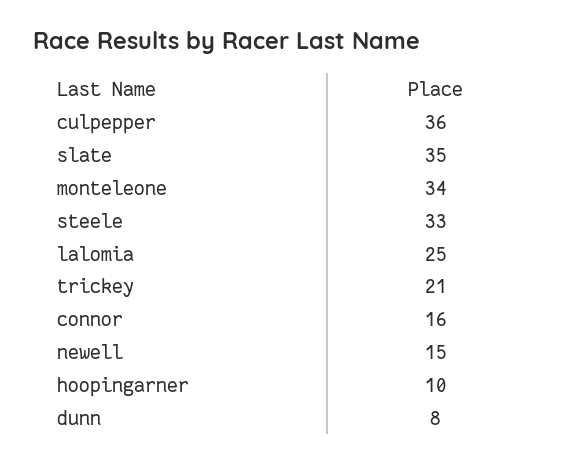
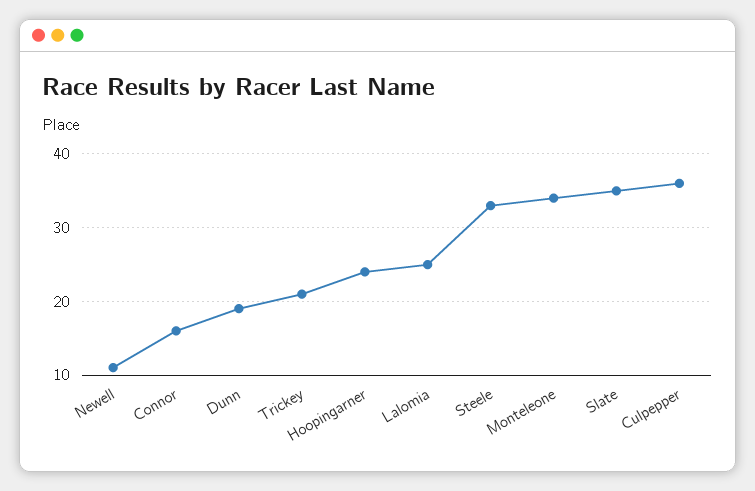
newell: 15 -> 11
hoopingarner: 10 -> 24
dunn: 8 -> 19

